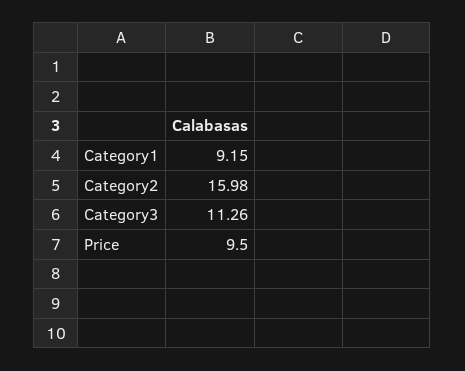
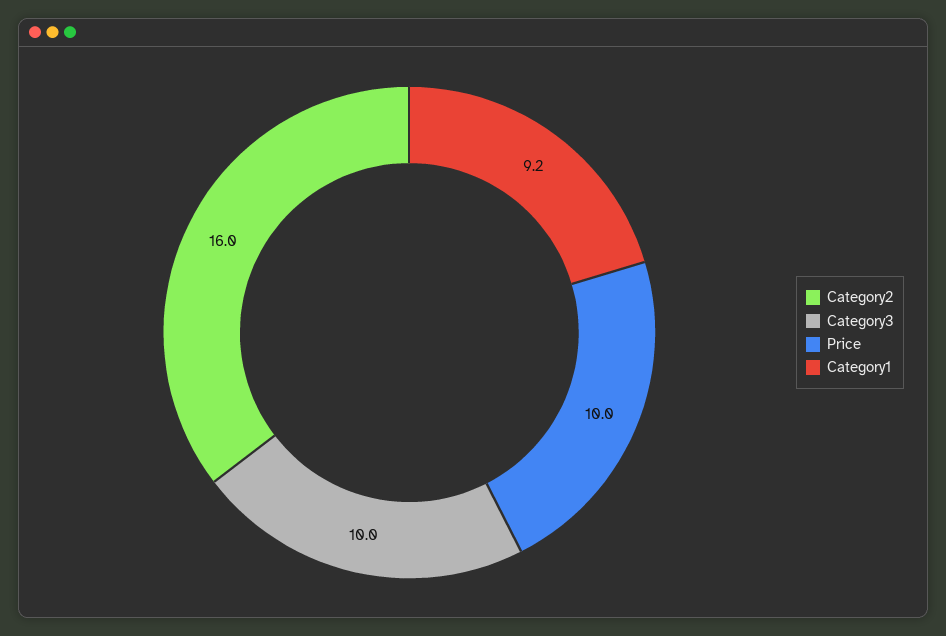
Category3: 11.26 -> 10
Price: 9.5 -> 10

